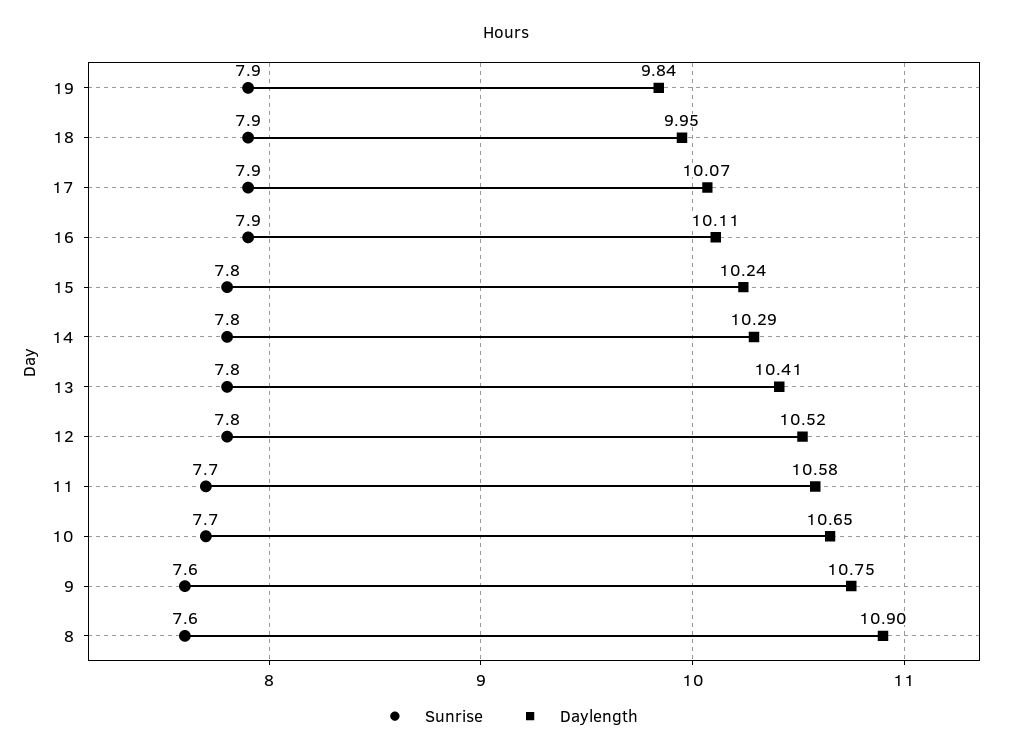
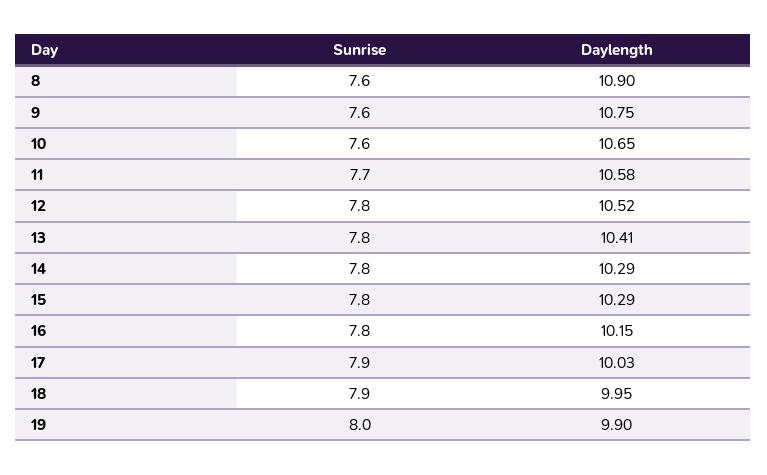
Sunrise, 19: 7.9 -> 8
Daylength, 19: 9.84 -> 9.9
Daylength, 17: 10.07 -> 10.03
Sunrise, 16: 7.9 -> 7.8
Daylength, 16: 10.11 -> 10.15
Daylength, 15: 10.24 -> 10.29
Sunrise, 10: 7.7 -> 7.6

